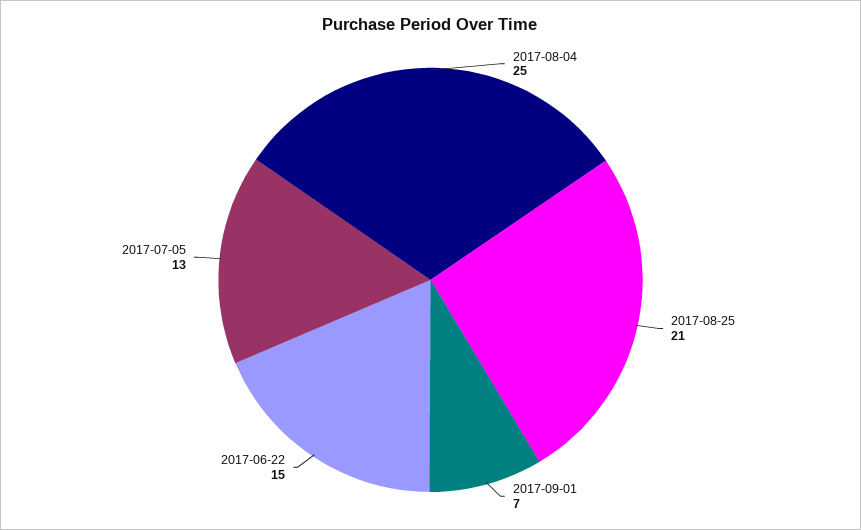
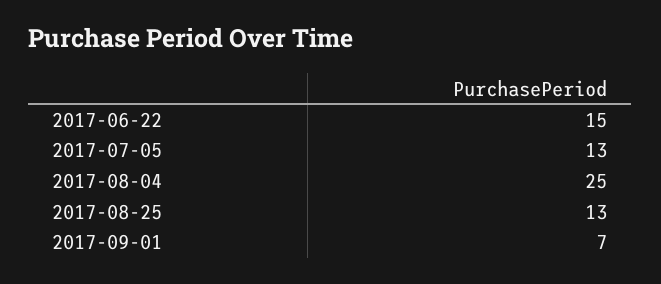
2017-08-25: 21 -> 13

